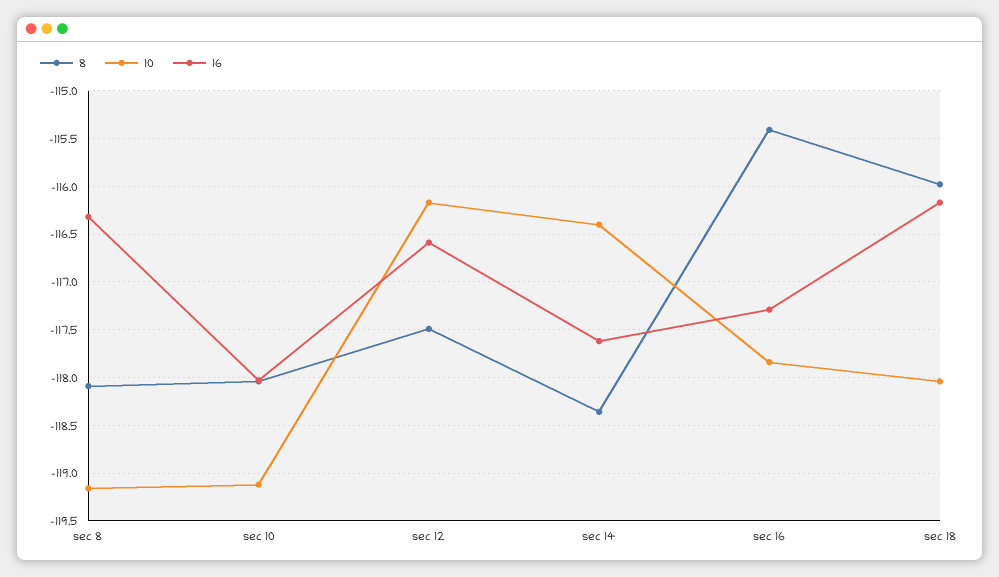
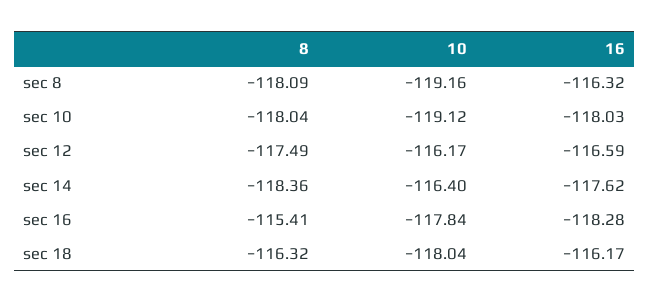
16, sec 16: -117.3 -> -118.28
8, sec 18: -116 -> -116.32

